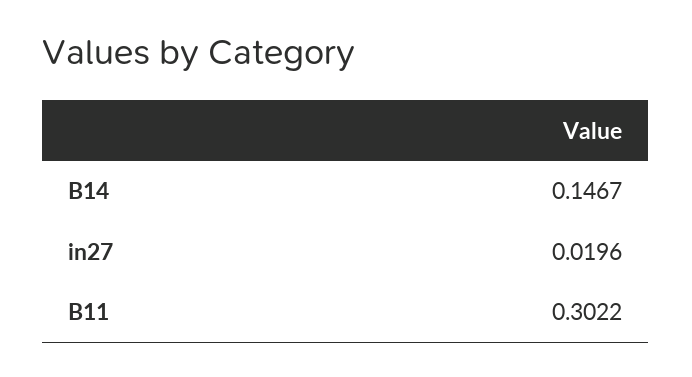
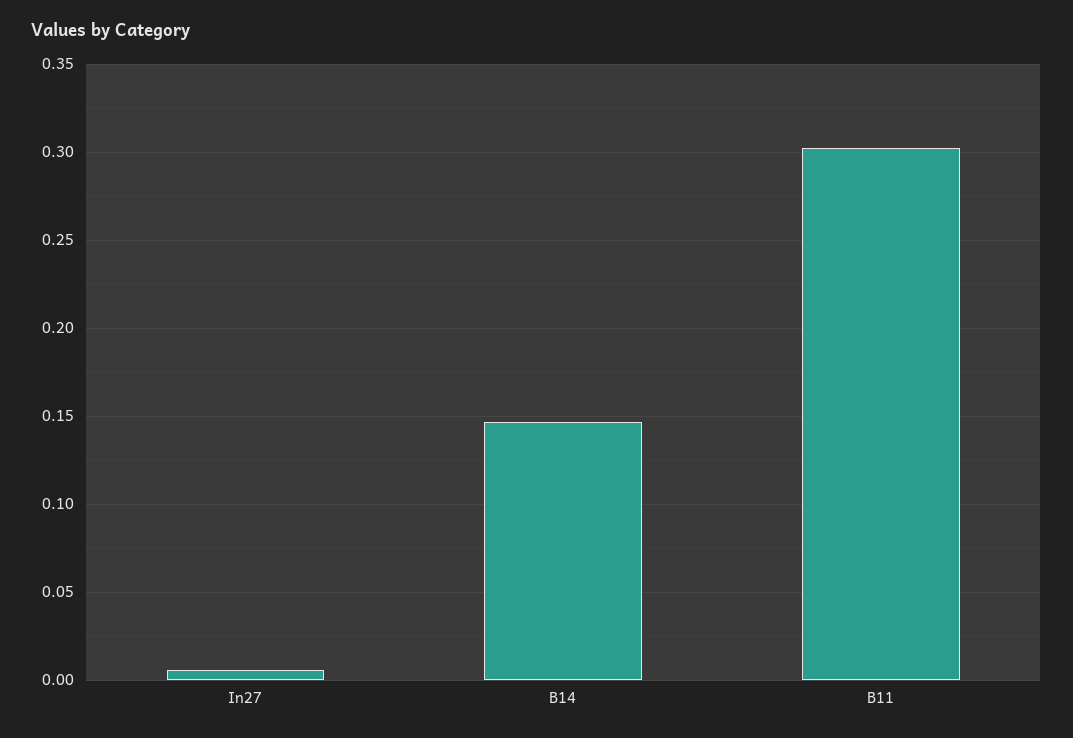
in27: 0.0196 -> 0.005

